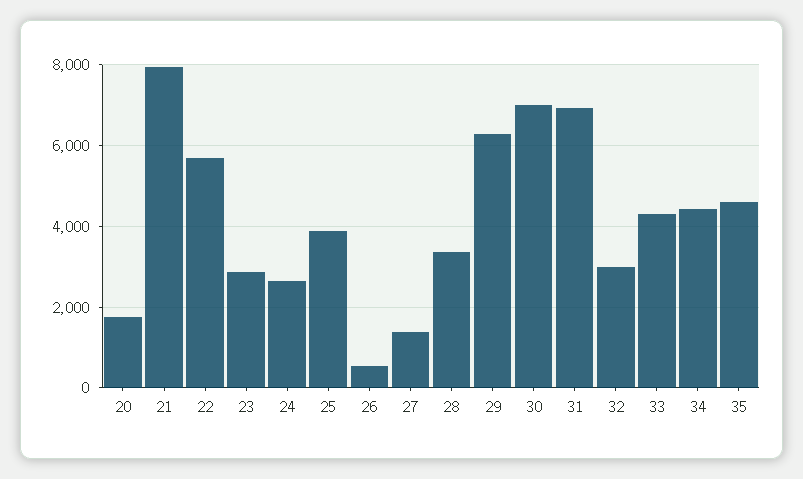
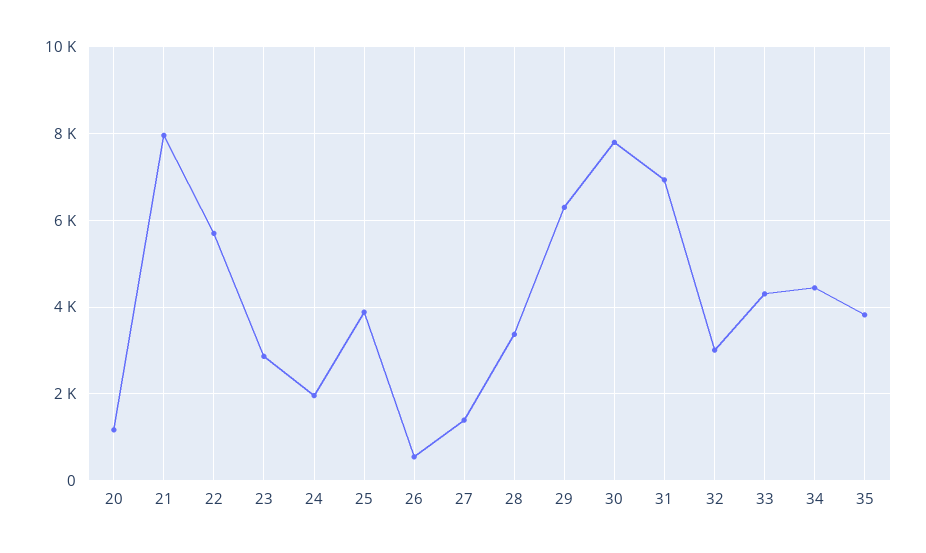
20: 1800 -> 1200
24: 2600 -> 2000
30: 7000 -> 7800
35: 4600 -> 3800

